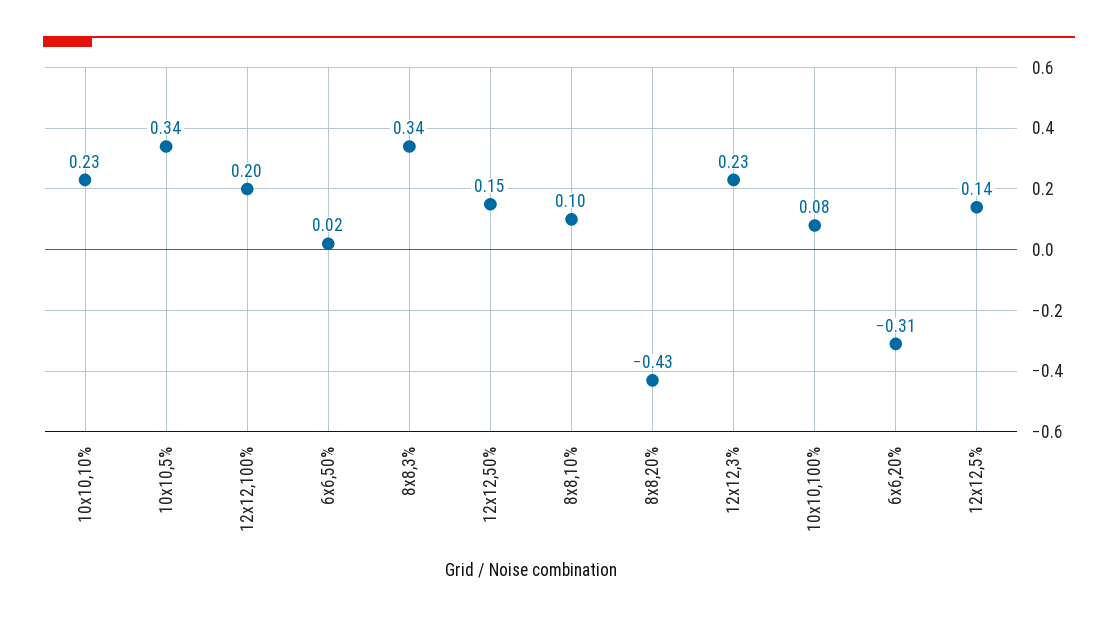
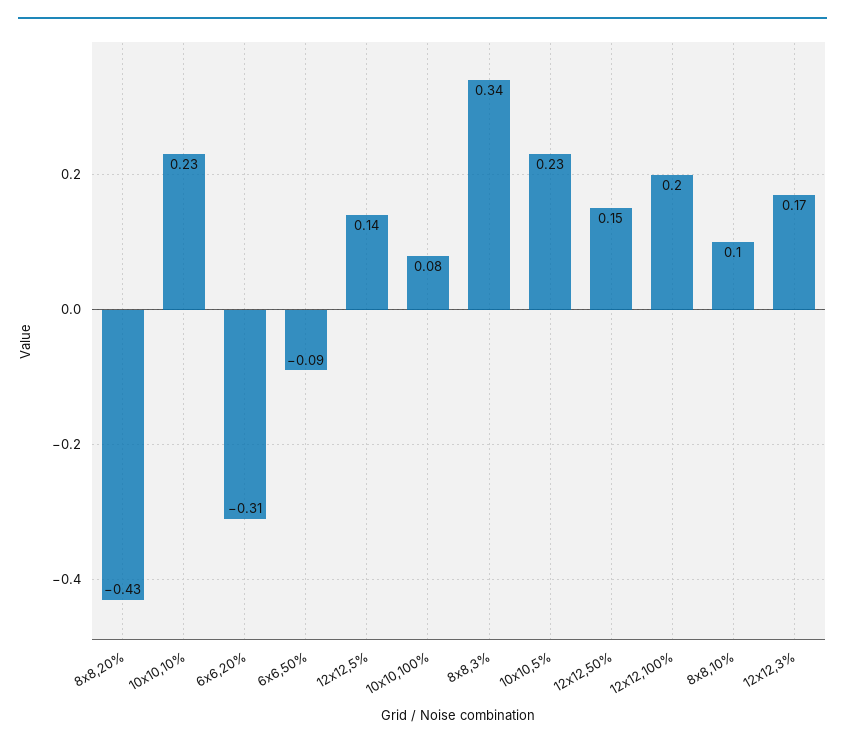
10x10,5%: 0.34 -> 0.23
6x6,50%: 0.02 -> -0.09
12x12,3%: 0.23 -> 0.17

